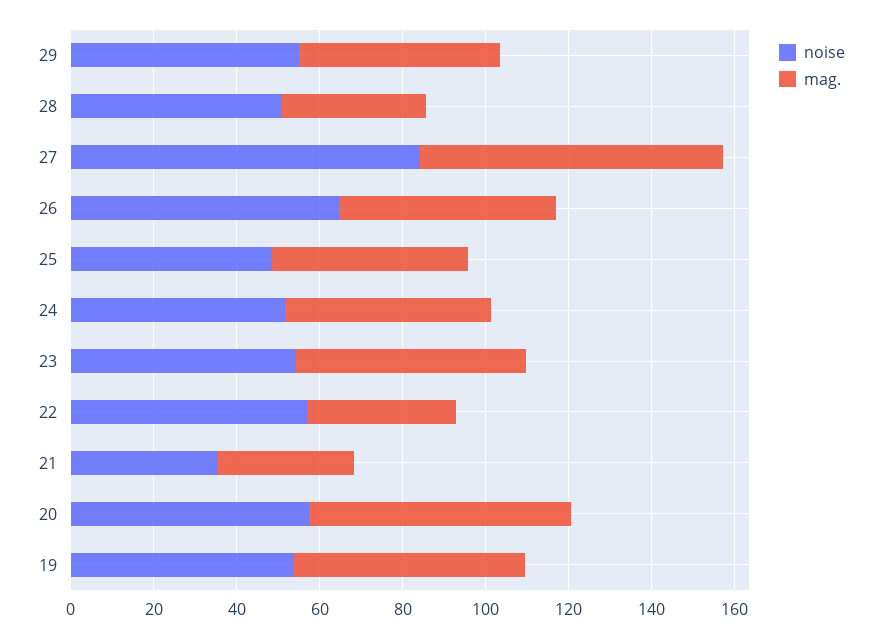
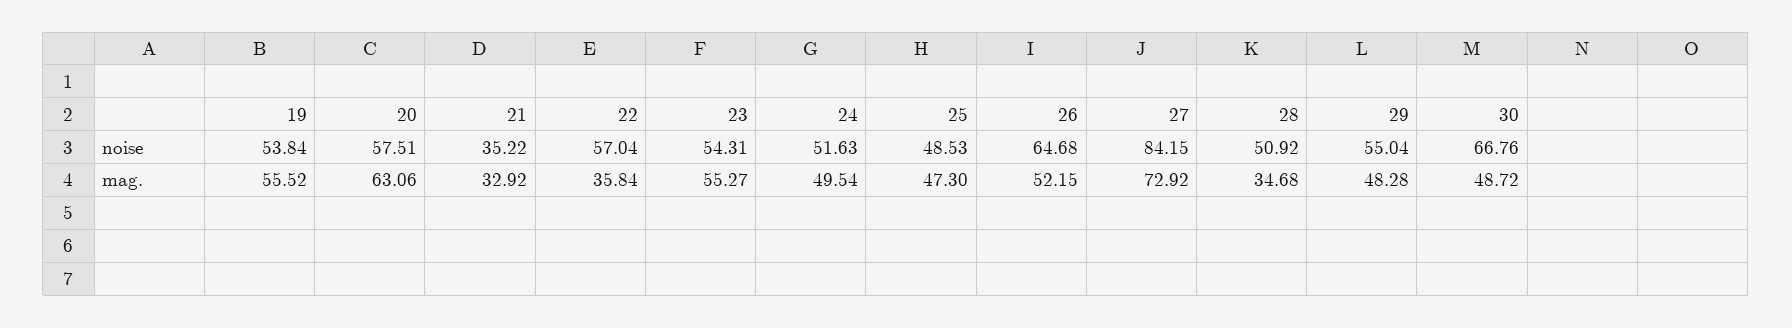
noise, 30: none -> 66.76
mag., 30: none -> 48.72

